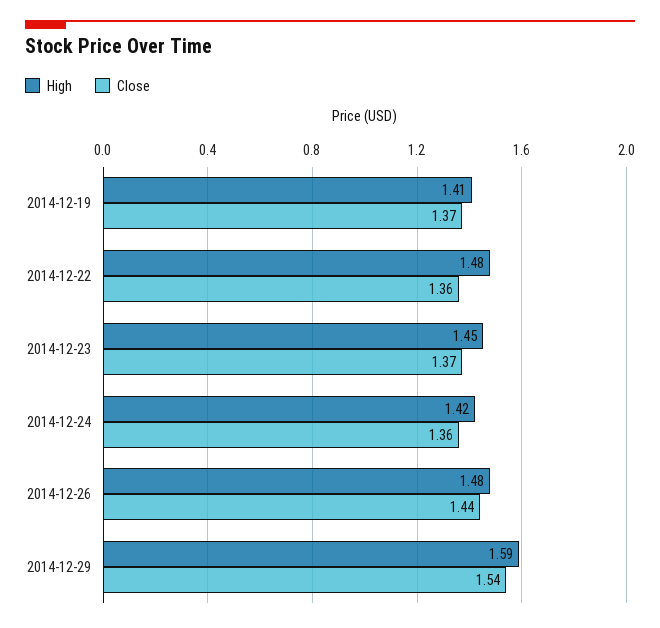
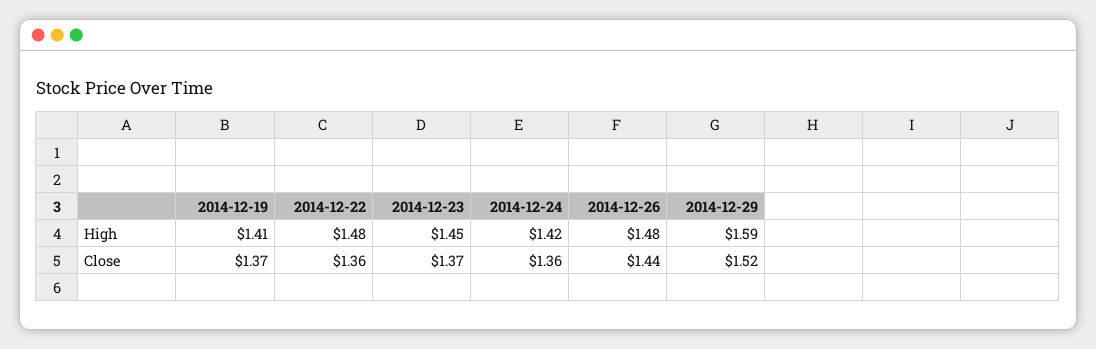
Close, 2014-12-29: 1.54 -> 1.52

